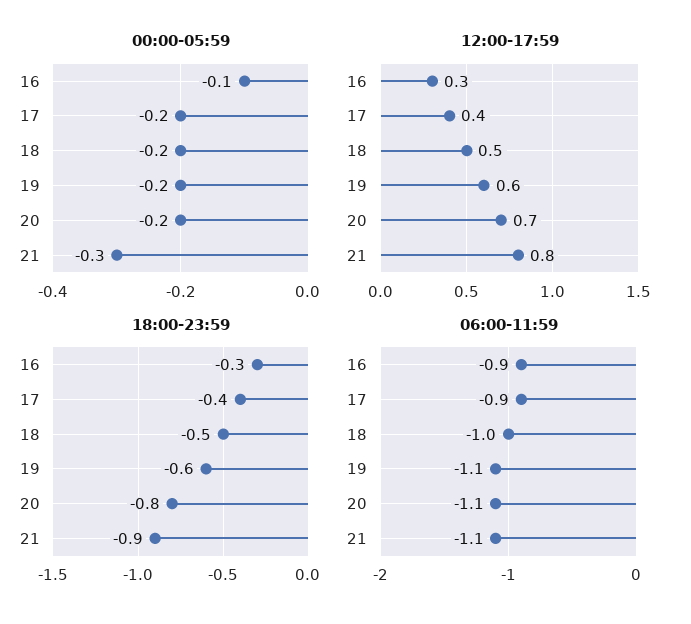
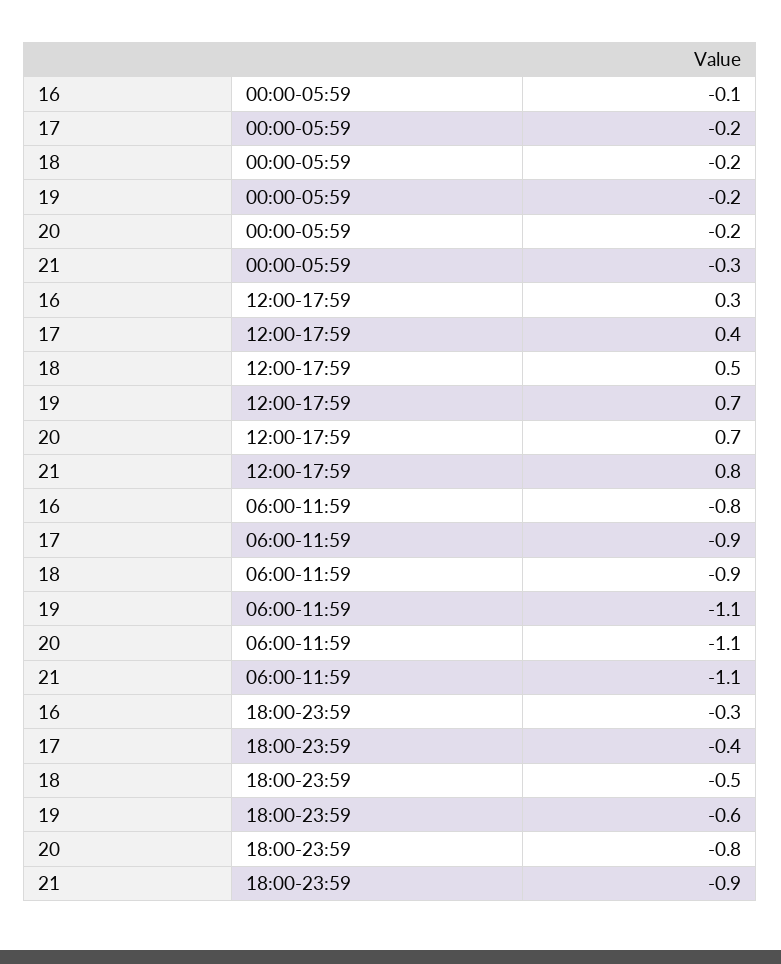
12:00-17:59, 19: 0.6 -> 0.7
06:00-11:59, 16: -0.9 -> -0.8
06:00-11:59, 18: -1 -> -0.9

